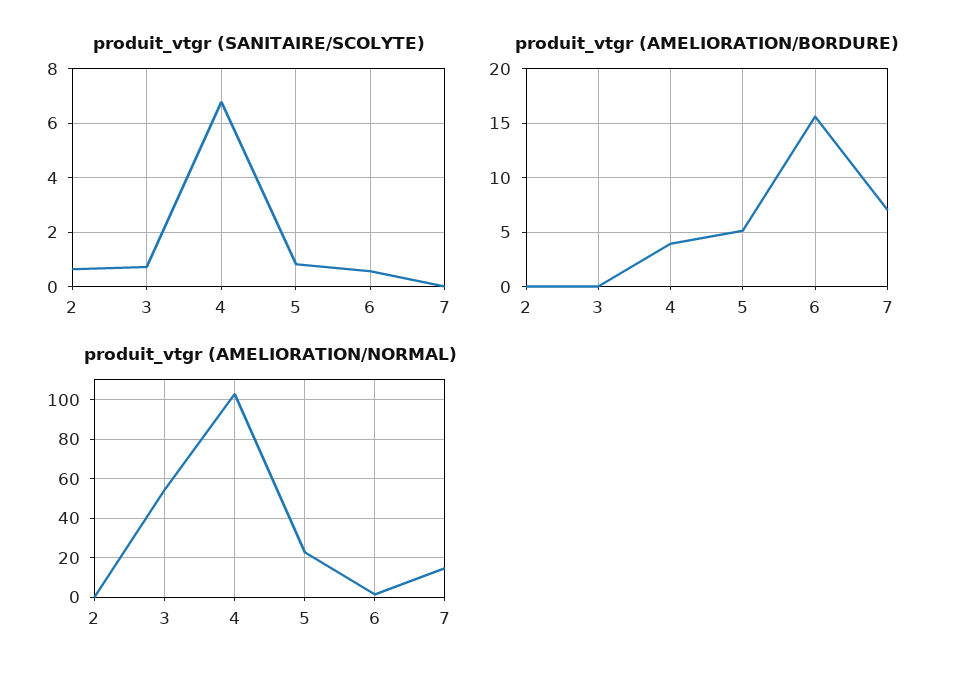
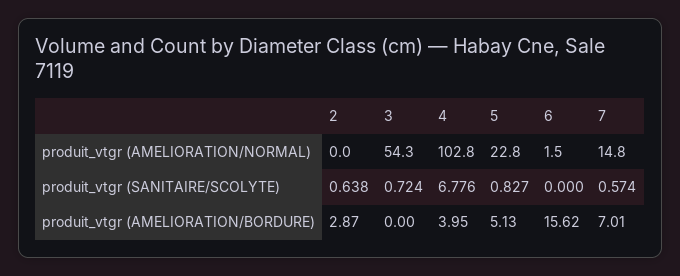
produit_vtgr (SANITAIRE/SCOLYTE), 6: 0.5 -> 0
produit_vtgr (SANITAIRE/SCOLYTE), 7: 0 -> 0.574
produit_vtgr (AMELIORATION/BORDURE), 2: 0 -> 2.87

